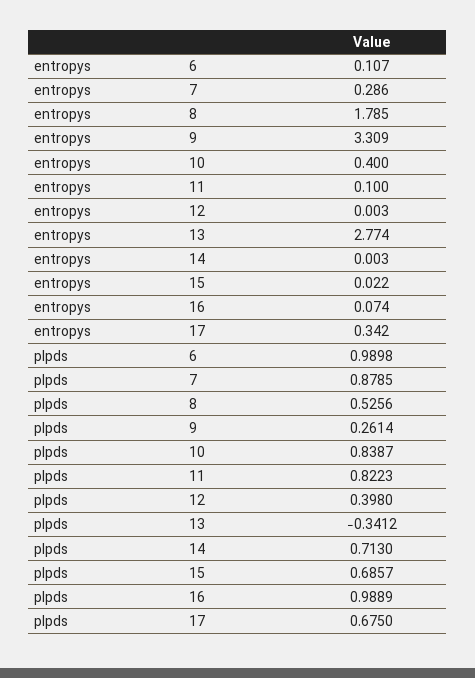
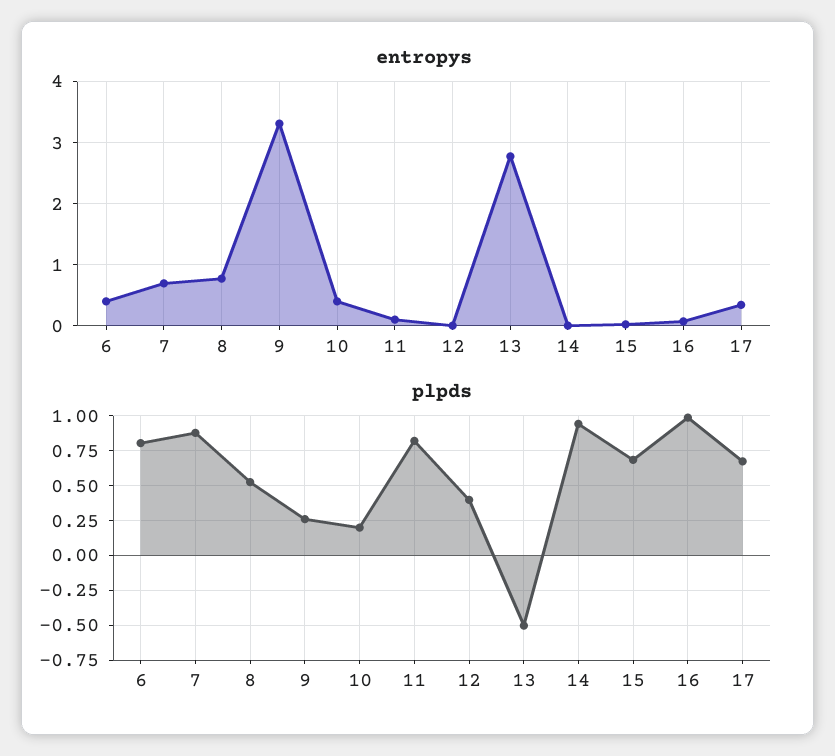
entropys, 6: 0.107 -> 0.4
entropys, 7: 0.286 -> 0.7
entropys, 8: 1.785 -> 0.8
plpds, 6: 0.9898 -> 0.8
plpds, 10: 0.8387 -> 0.2
plpds, 13: -0.3412 -> -0.5
plpds, 14: 0.713 -> 0.95

